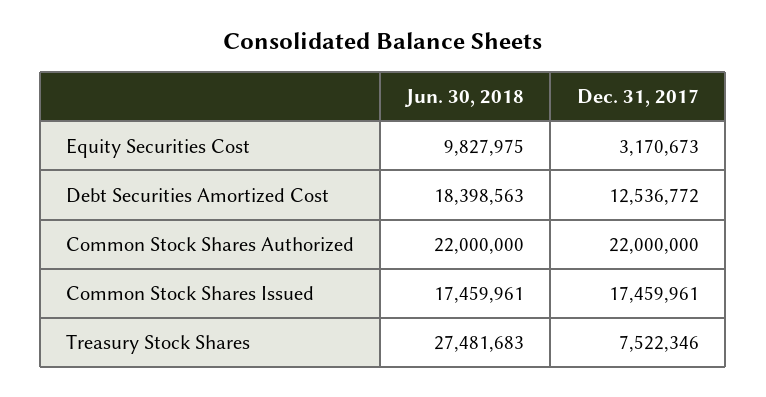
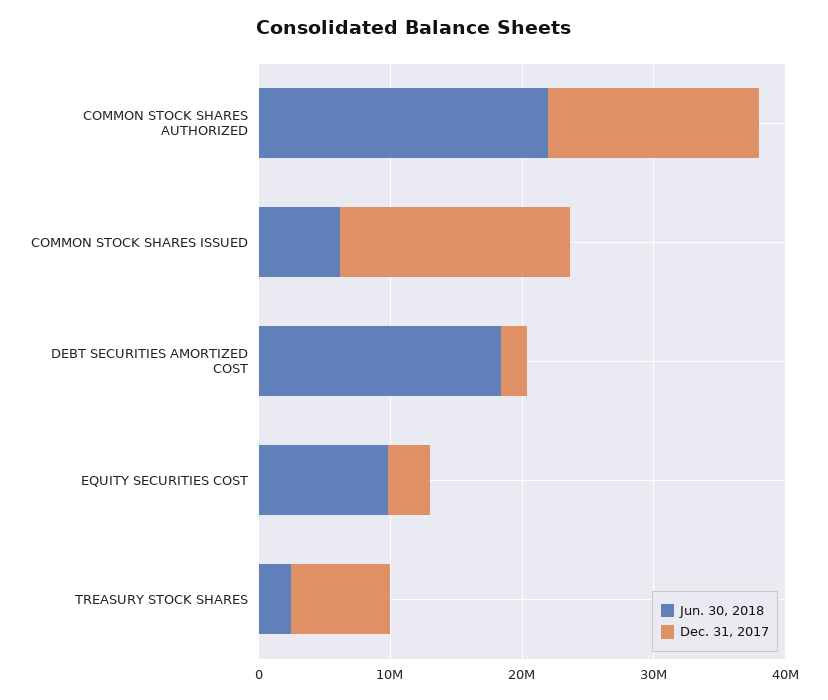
Dec. 31, 2017, Debt Securities Amortized Cost: 12536772 -> 2000000
Dec. 31, 2017, Common Stock Shares Authorized: 22000000 -> 16000000
Jun. 30, 2018, Common Stock Shares Issued: 17459961 -> 6000000
Jun. 30, 2018, Treasury Stock Shares: 27481683 -> 2000000

